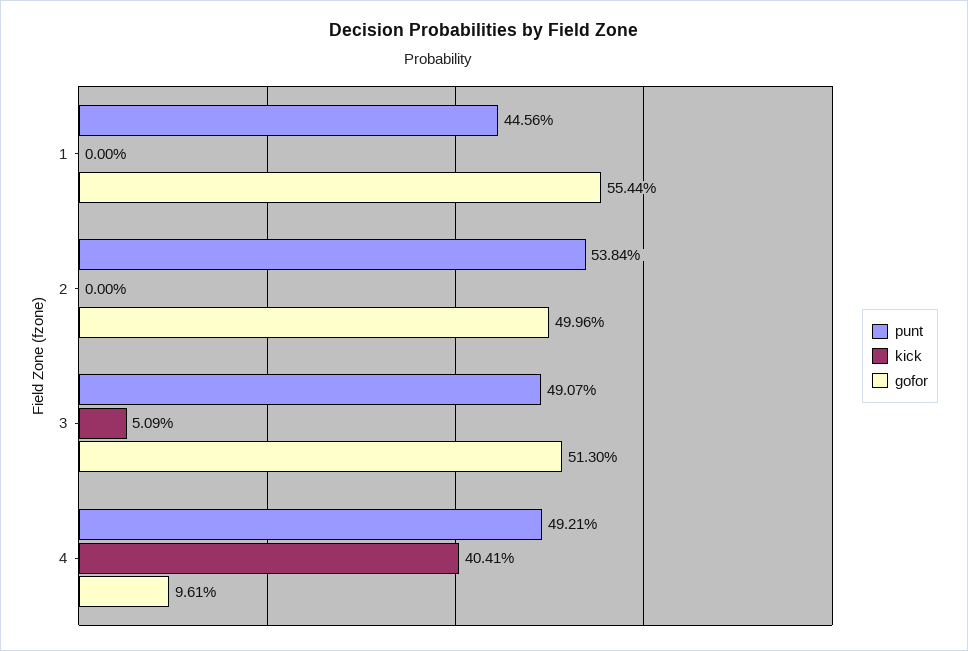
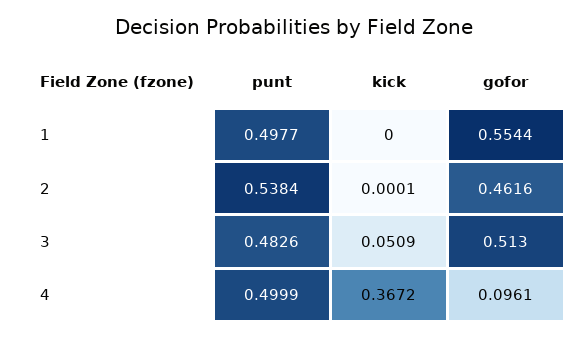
punt, 1: 0.4456 -> 0.4977
kick, 2: 0 -> 0.0001
gofor, 2: 0.4996 -> 0.4616
punt, 3: 0.4907 -> 0.4826
punt, 4: 0.4921 -> 0.4999
kick, 4: 0.4041 -> 0.3672

